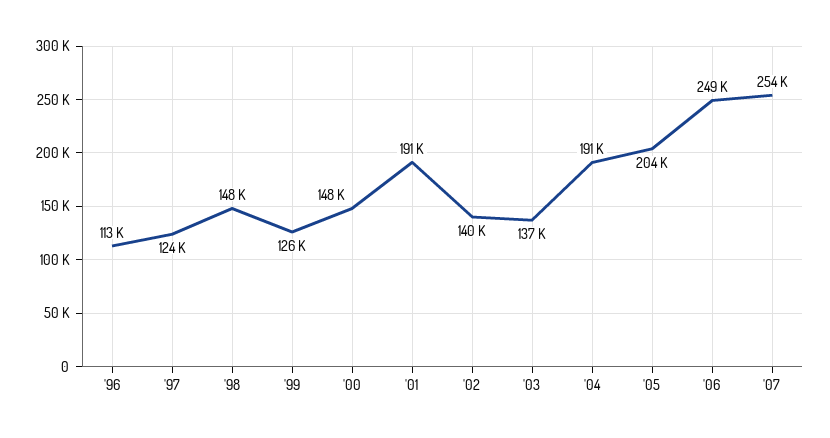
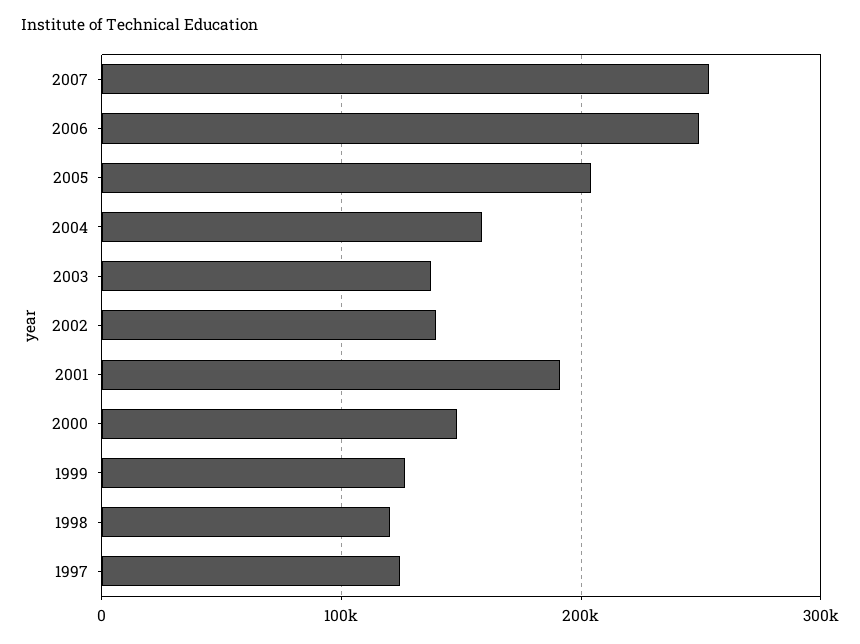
'96: 113000 -> none
'98: 148000 -> 120000
'04: 191000 -> 160000

